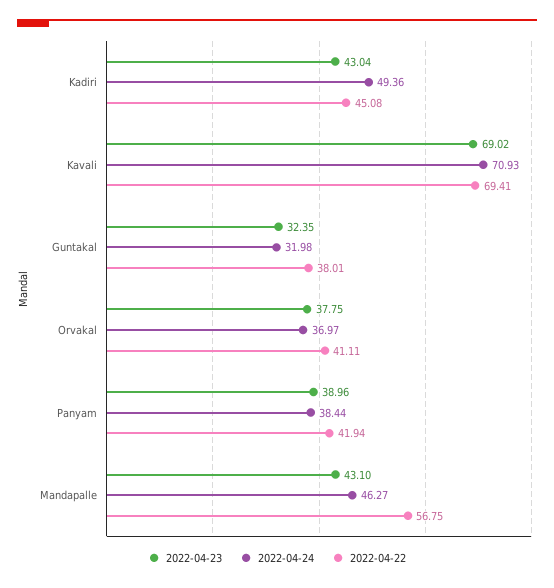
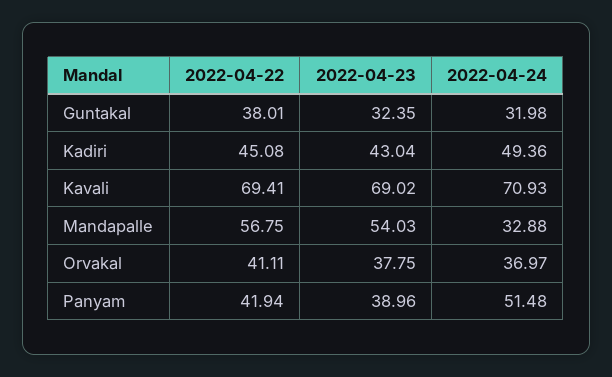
2022-04-24, Panyam: 38.44 -> 51.48
2022-04-23, Mandapalle: 43.1 -> 54.03
2022-04-24, Mandapalle: 46.27 -> 32.88

